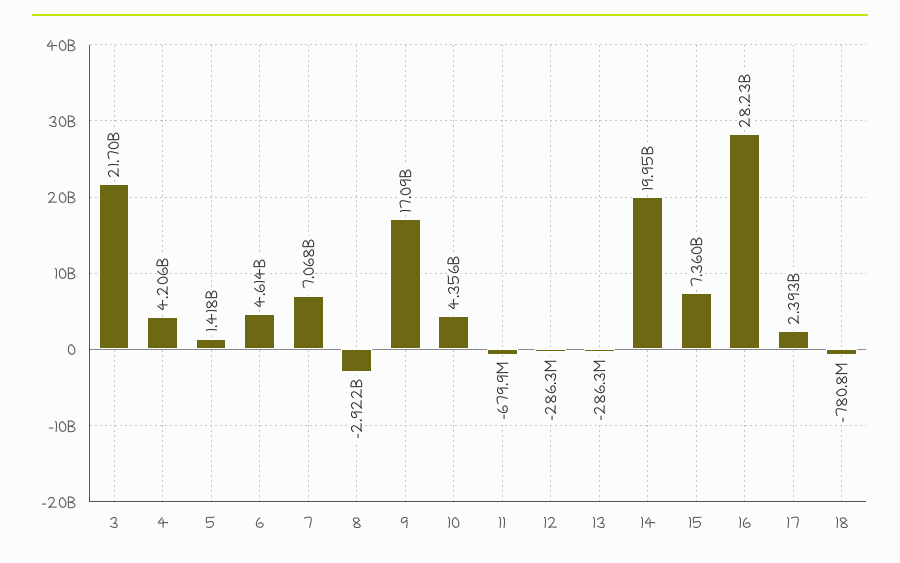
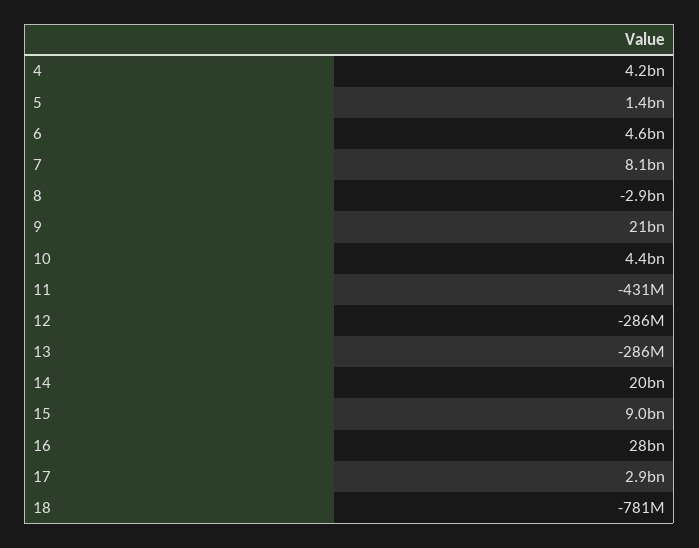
3: 21700000000 -> none
7: 7068000000 -> 8100000000
9: 17090000000 -> 21000000000
11: -679900000 -> -431000000
15: 7360000000 -> 9000000000
17: 2393000000 -> 2900000000

